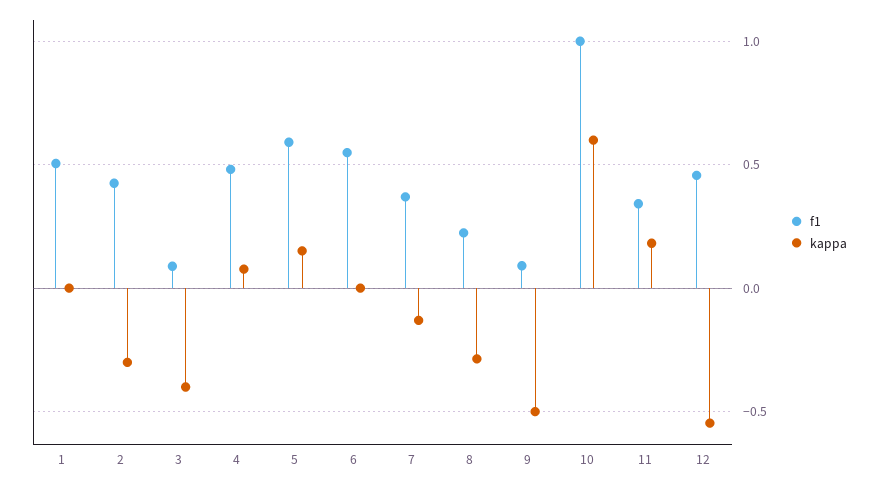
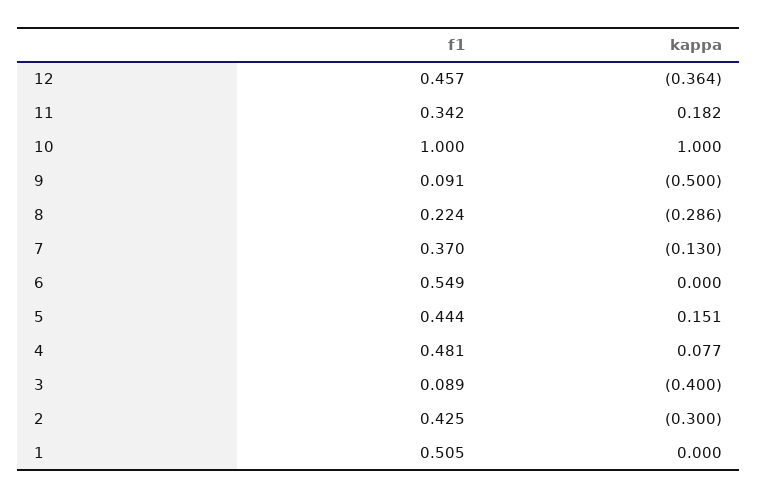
f1, 5: 0.6 -> 0.444
kappa, 10: 0.6 -> 1
kappa, 12: -0.55 -> -0.364

